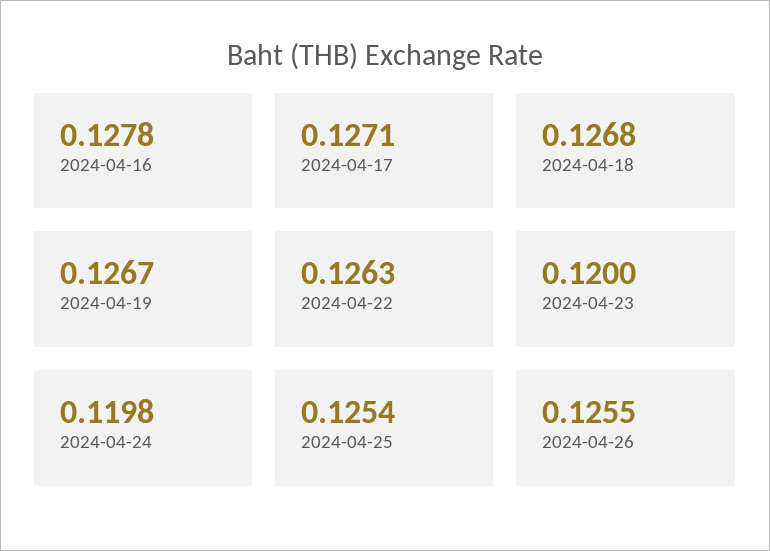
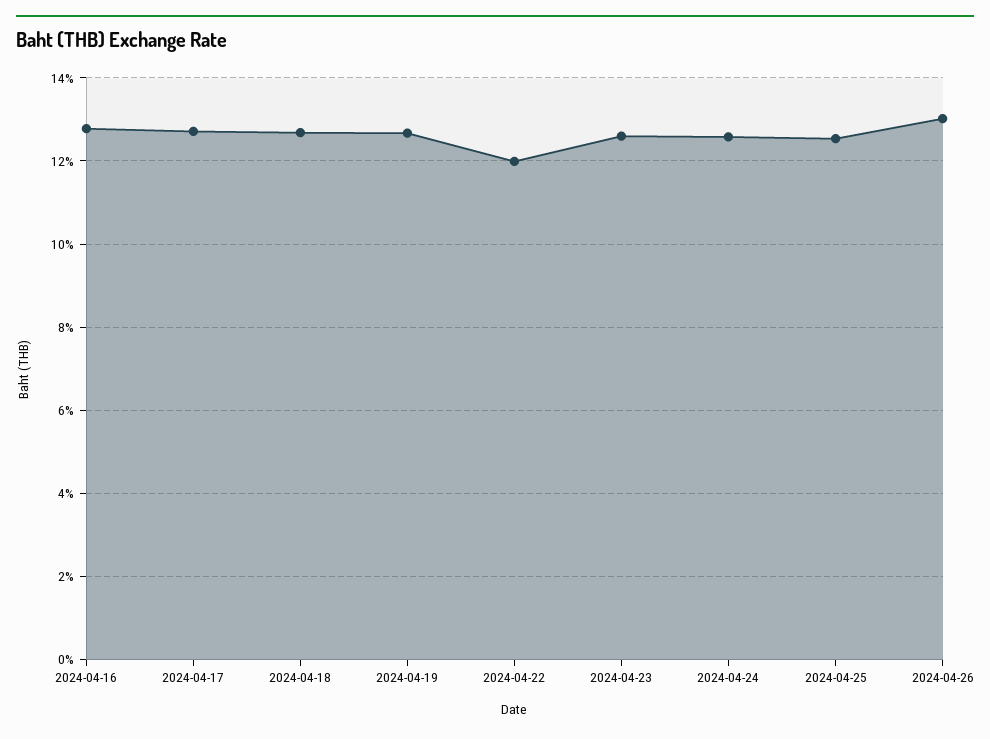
2024-04-22: 0.1263 -> 0.12
2024-04-23: 0.12 -> 0.126
2024-04-24: 0.1198 -> 0.126
2024-04-26: 0.1255 -> 0.13

